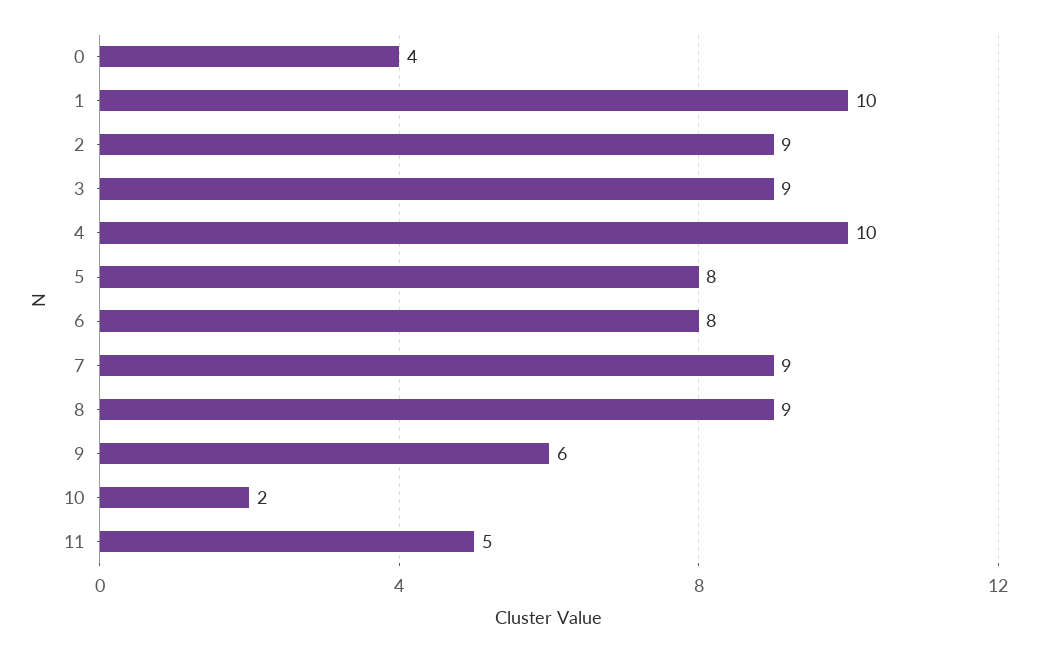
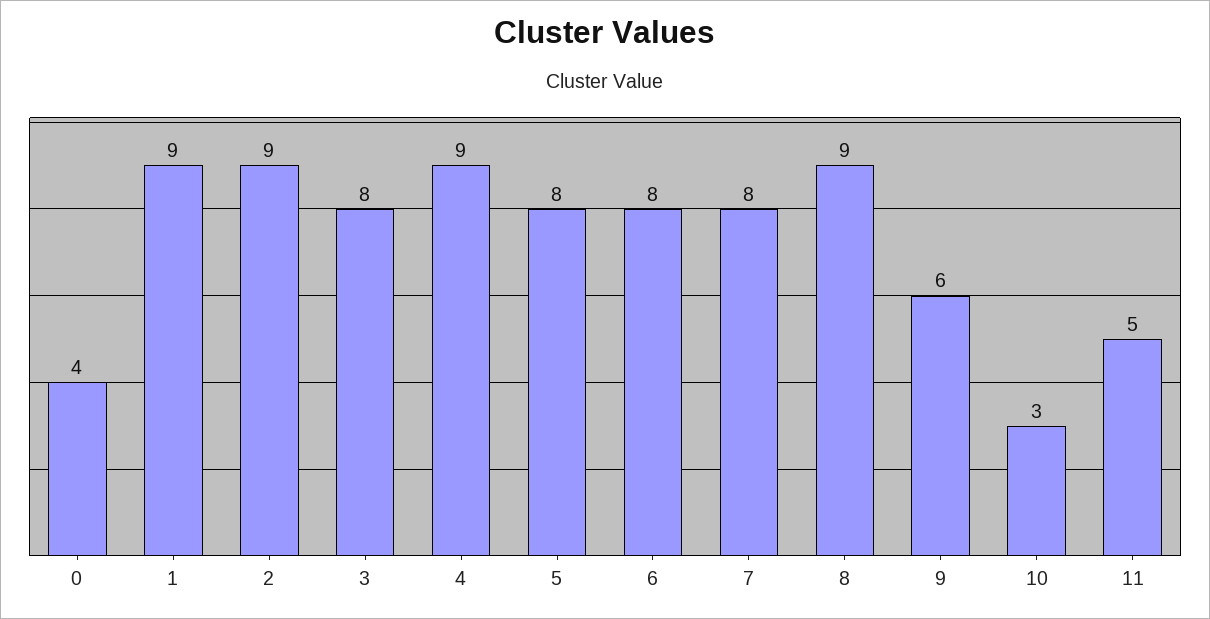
1: 10 -> 9
3: 9 -> 8
4: 10 -> 9
7: 9 -> 8
10: 2 -> 3

